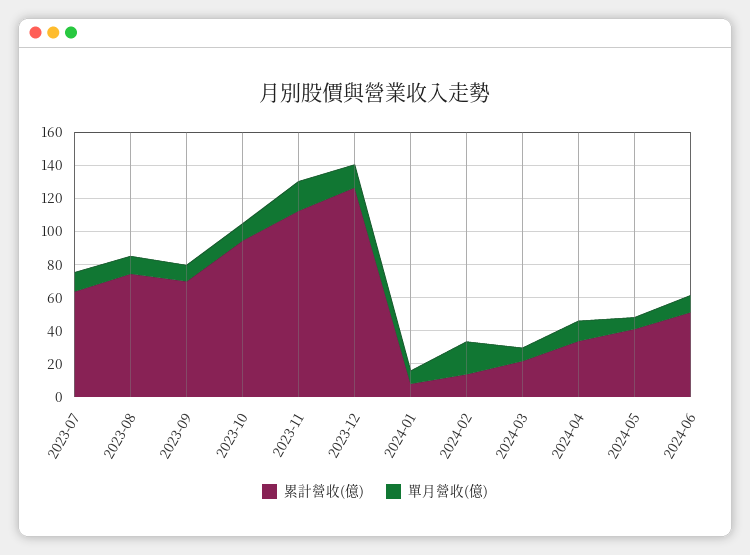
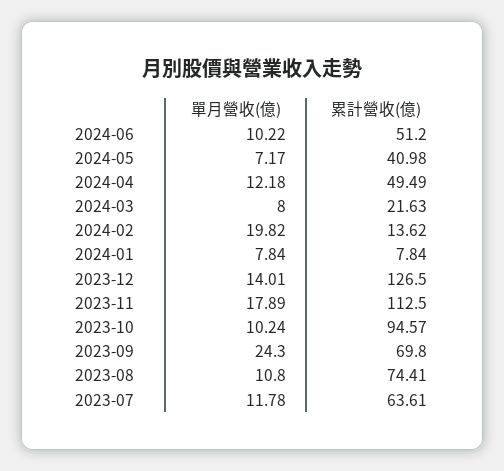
單月營收(億), 2023-09: 10 -> 24.3
累計營收(億), 2024-04: 35 -> 49.49

